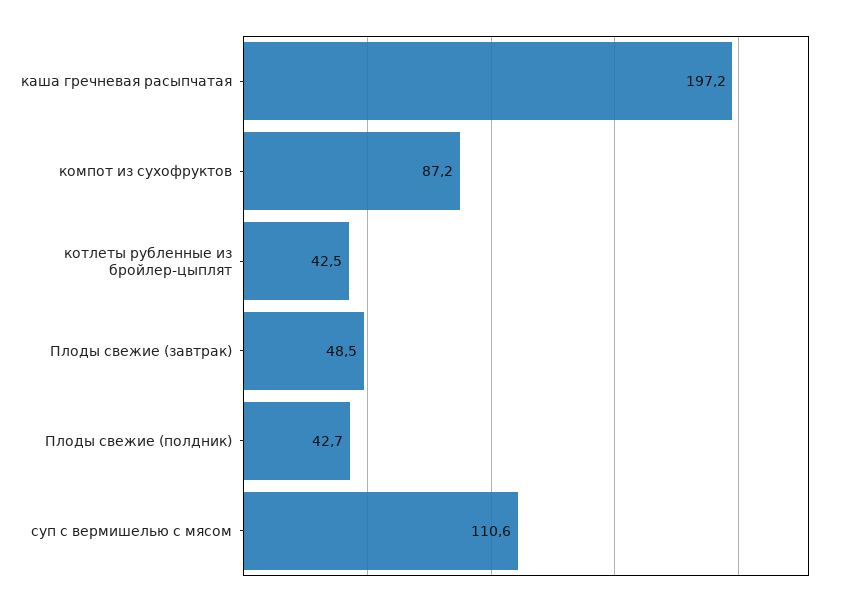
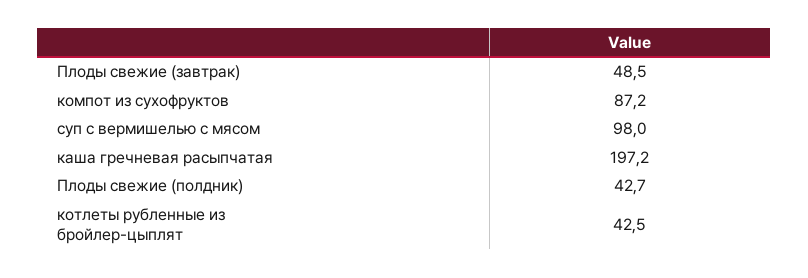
суп с вермишелью с мясом: 110.6 -> 98

